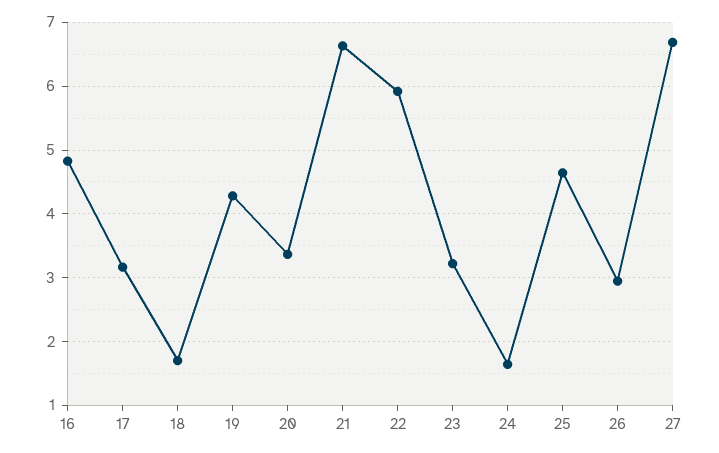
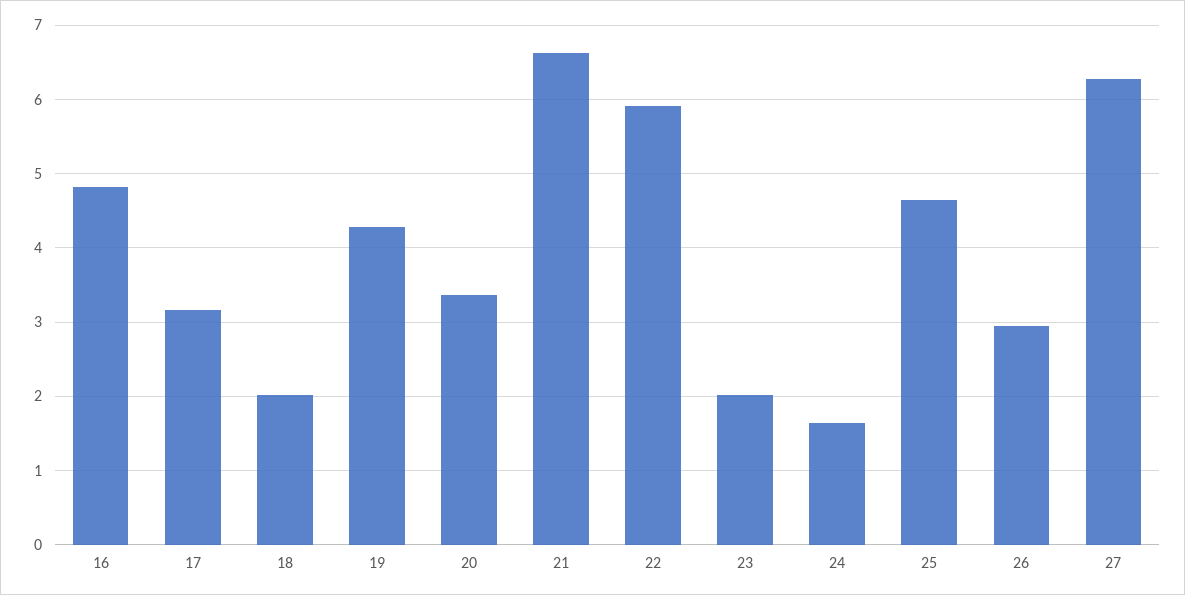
18: 1.7 -> 2
23: 3.2 -> 2
27: 6.7 -> 6.3

